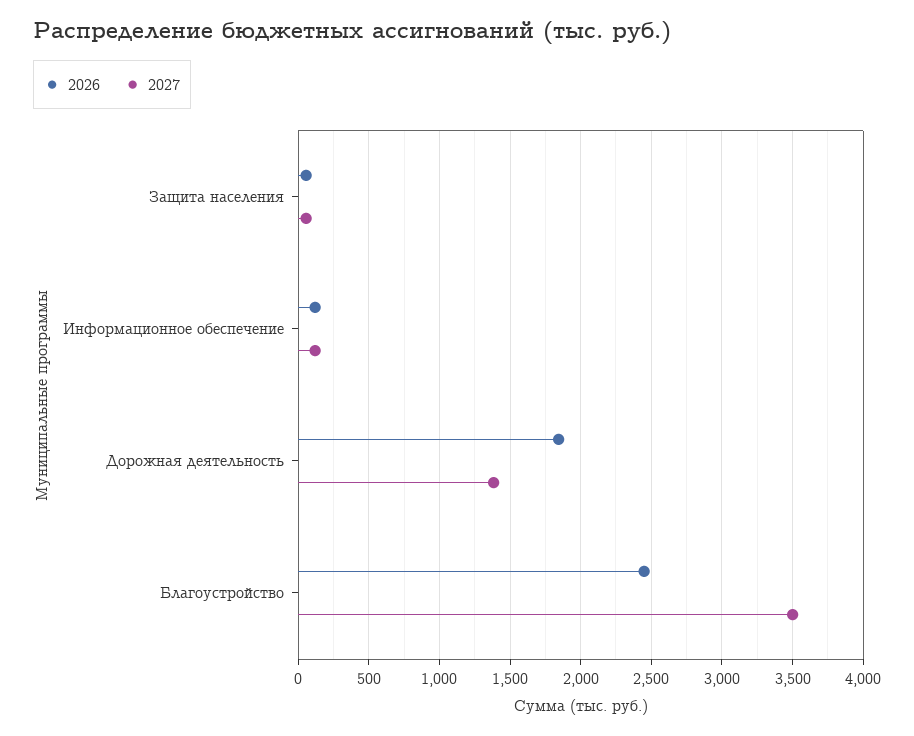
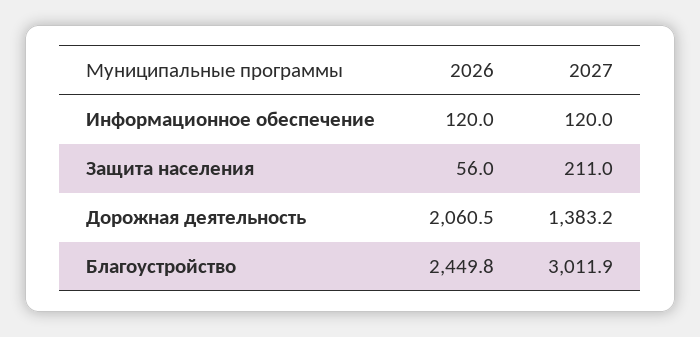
2027, Защита населения: 50 -> 211
2026, Дорожная деятельность: 1850 -> 2060.5
2027, Благоустройство: 3500 -> 3011.9

